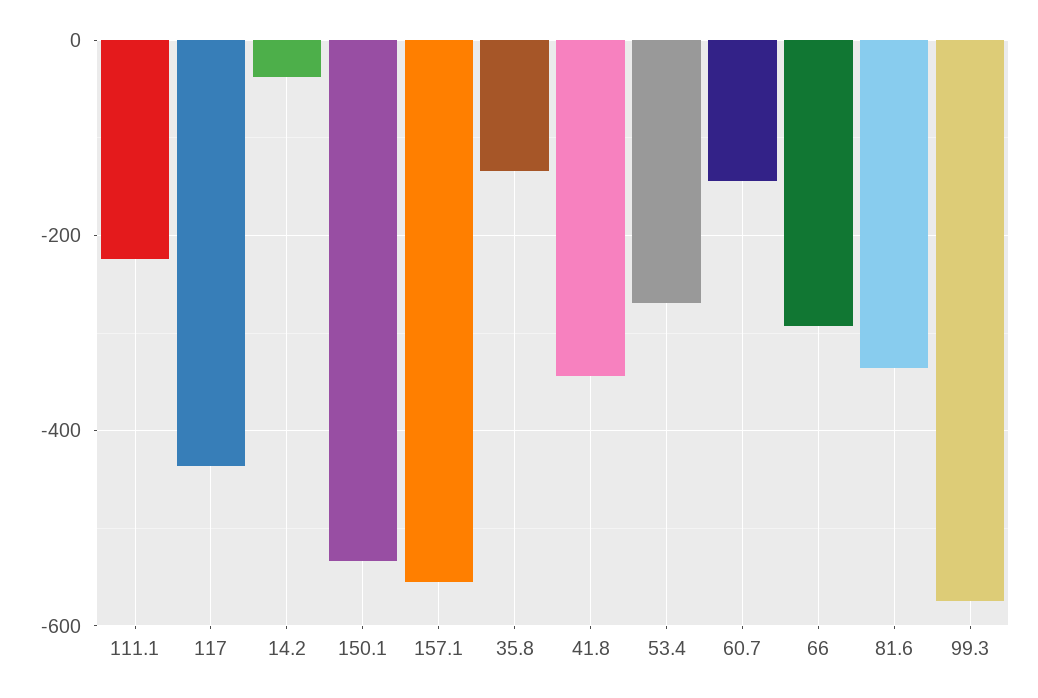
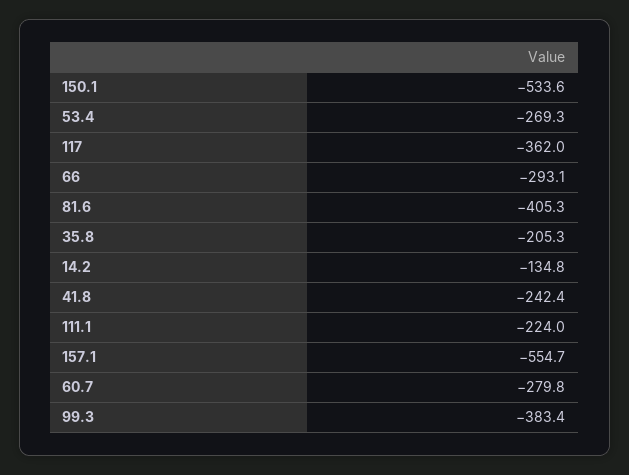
117: -440 -> -362
14.2: -40 -> -134.8
35.8: -140 -> -205.3
41.8: -340 -> -242.4
60.7: -140 -> -279.8
81.6: -340 -> -405.3
99.3: -580 -> -383.4

